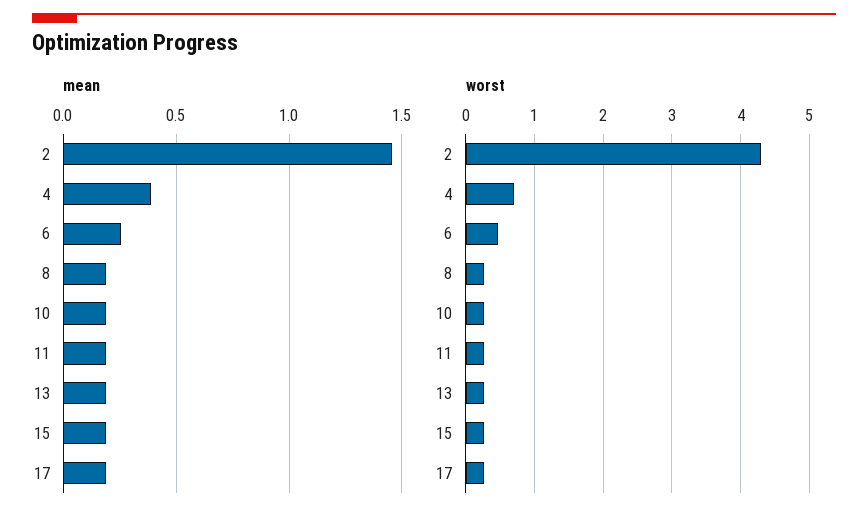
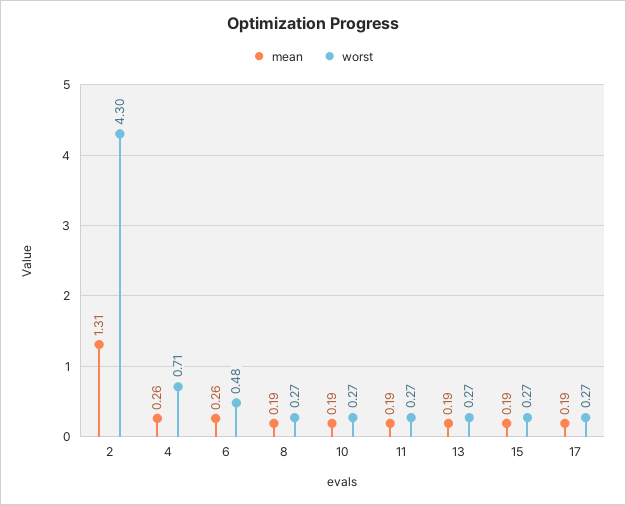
mean, 2: 1.45 -> 1.31
mean, 4: 0.4 -> 0.26

